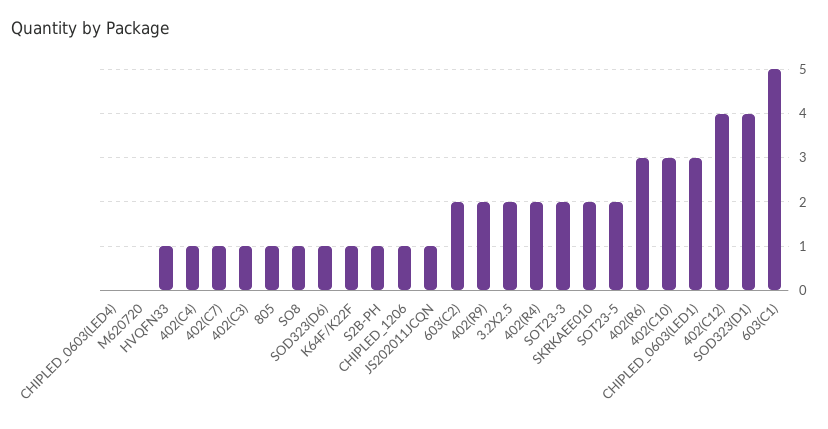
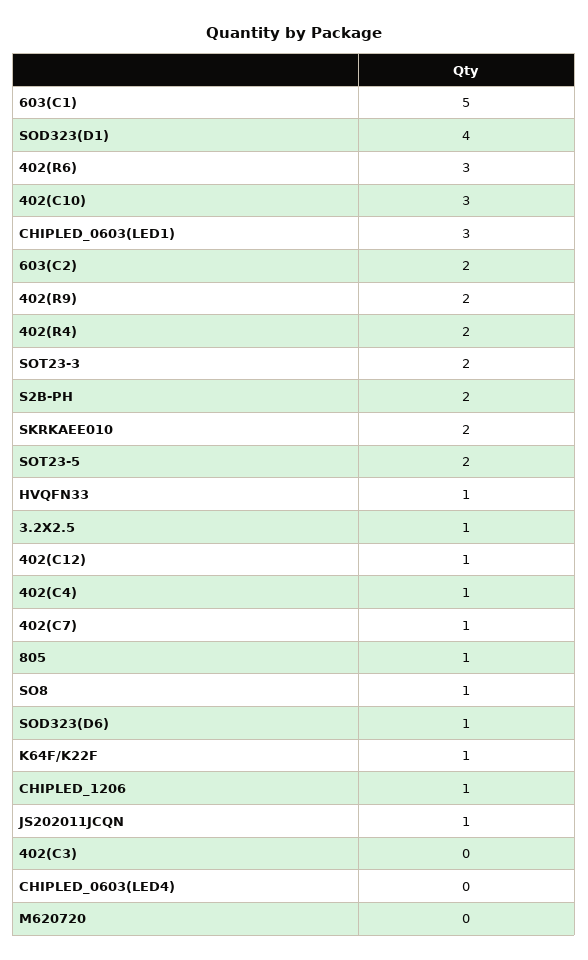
402(C3): 1 -> 0
S2B-PH: 1 -> 2
3.2X2.5: 2 -> 1
402(C12): 4 -> 1

